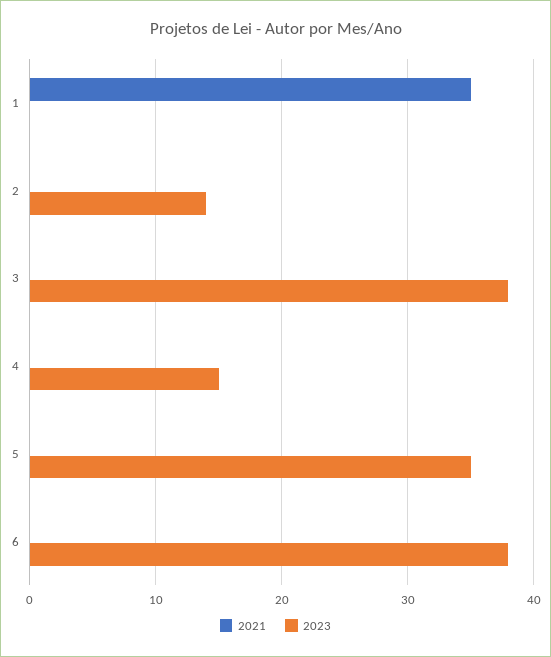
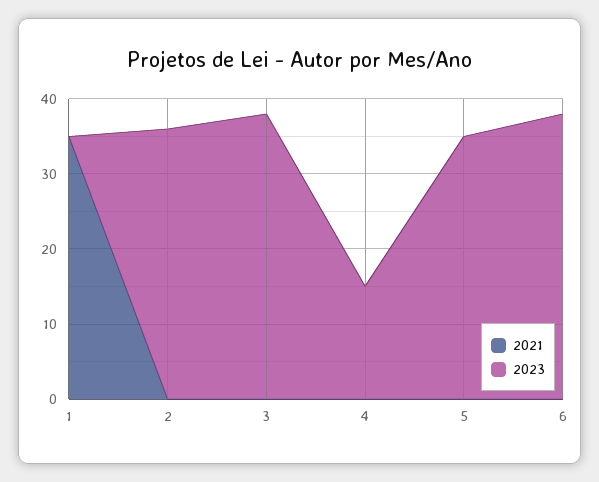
2023, 2: 14 -> 35

